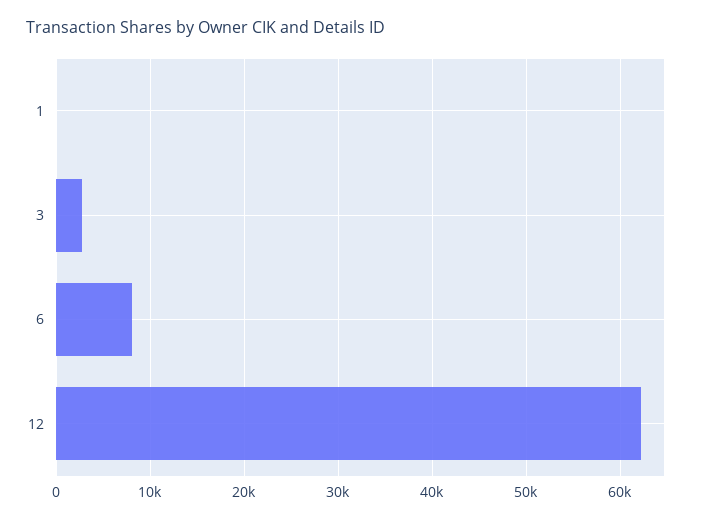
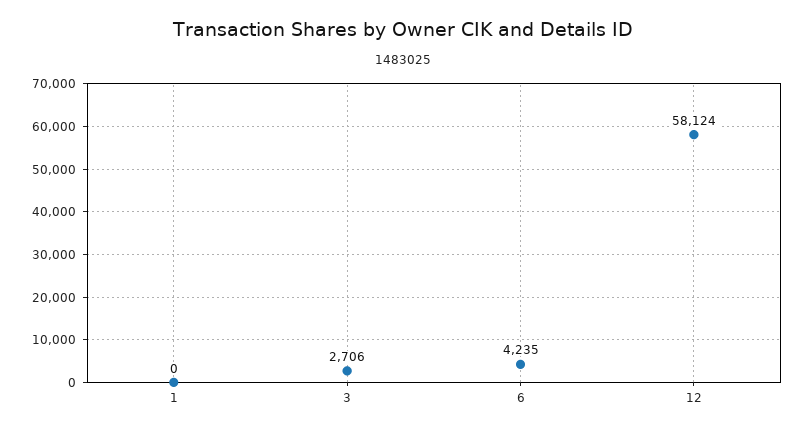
6: 8000 -> 4235
12: 62000 -> 58124

